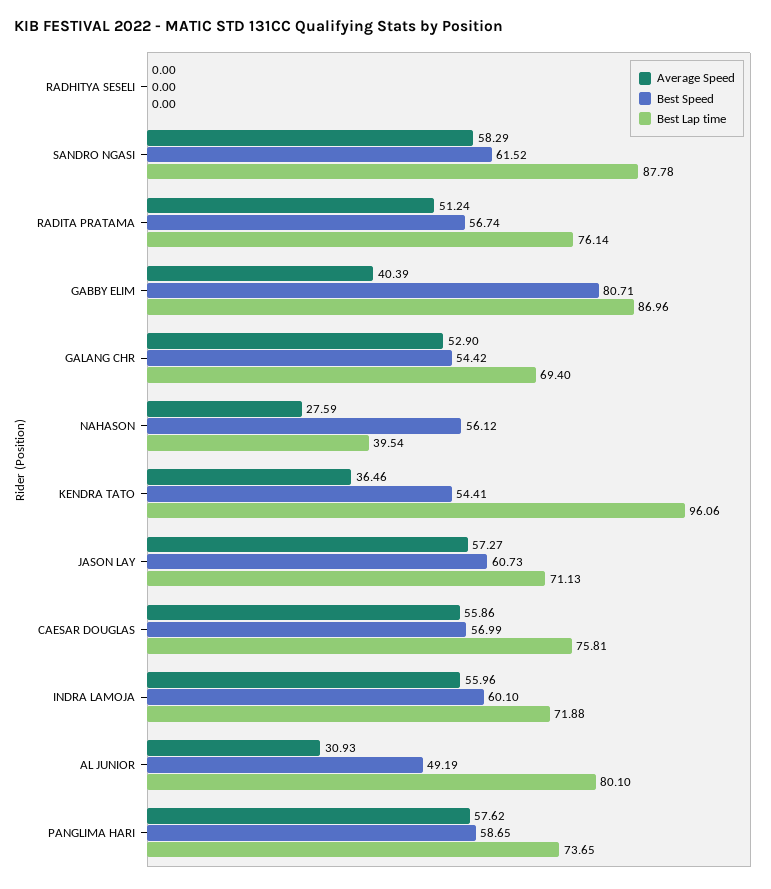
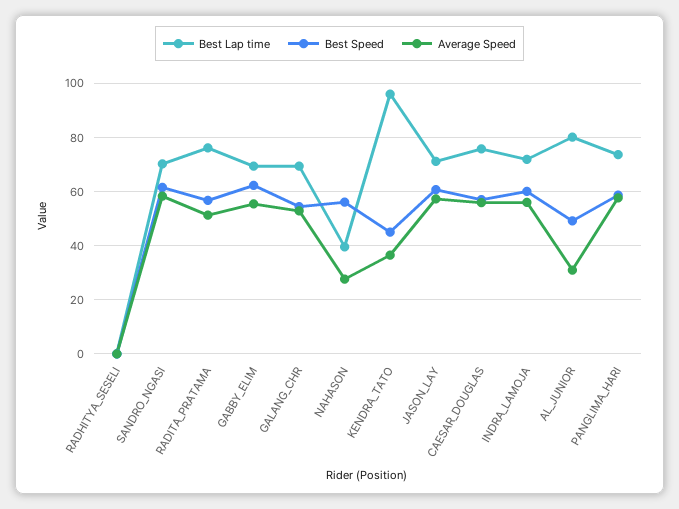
Best Lap time, SANDRO NGASI: 87.78 -> 70
Average Speed, GABBY ELIM: 40.39 -> 55
Best Speed, GABBY ELIM: 80.71 -> 62.5
Best Lap time, GABBY ELIM: 86.96 -> 70
Best Speed, KENDRA TATO: 54.41 -> 45

